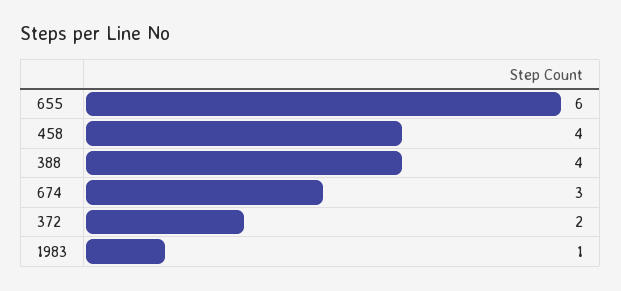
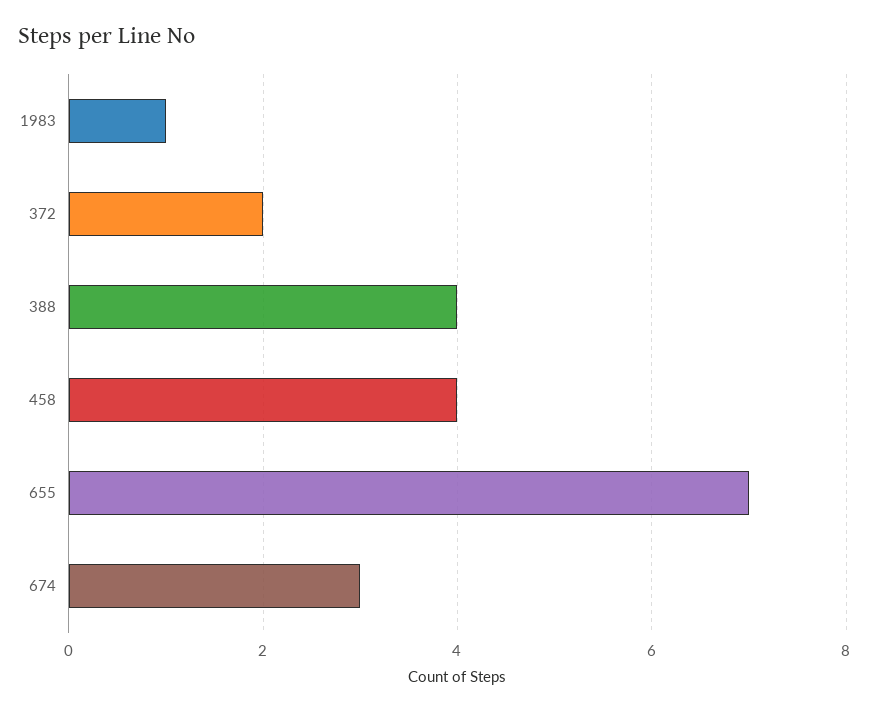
655: 6 -> 7

